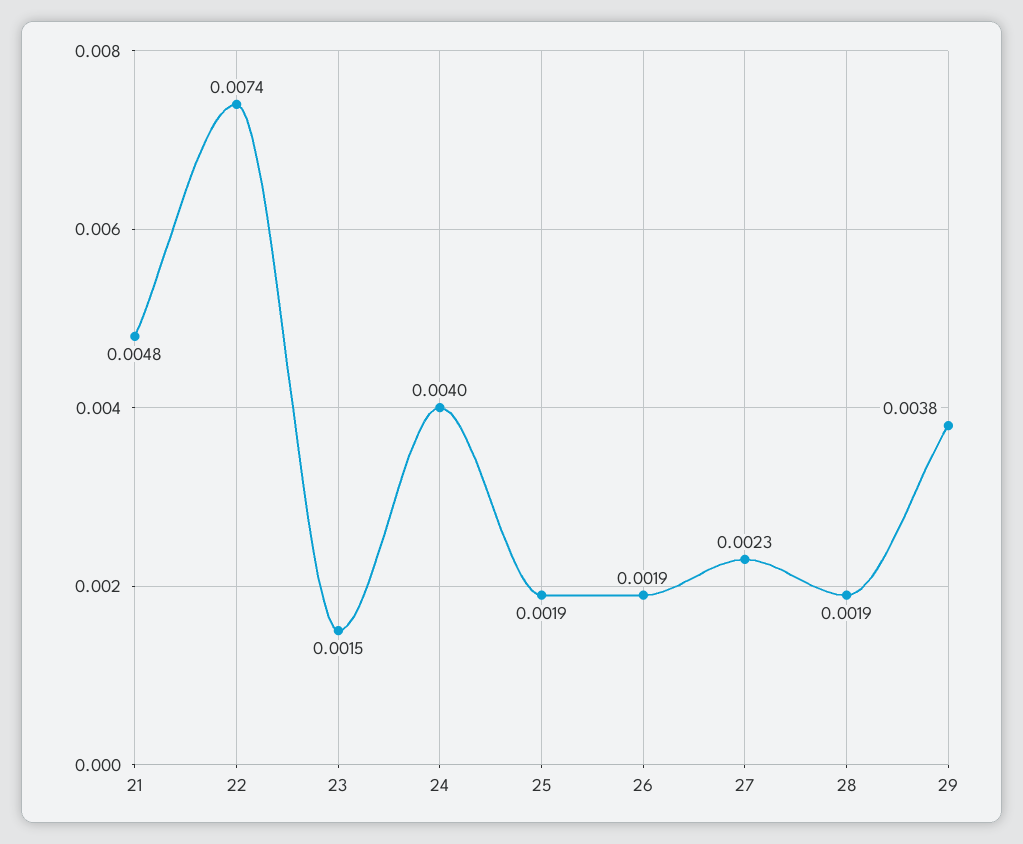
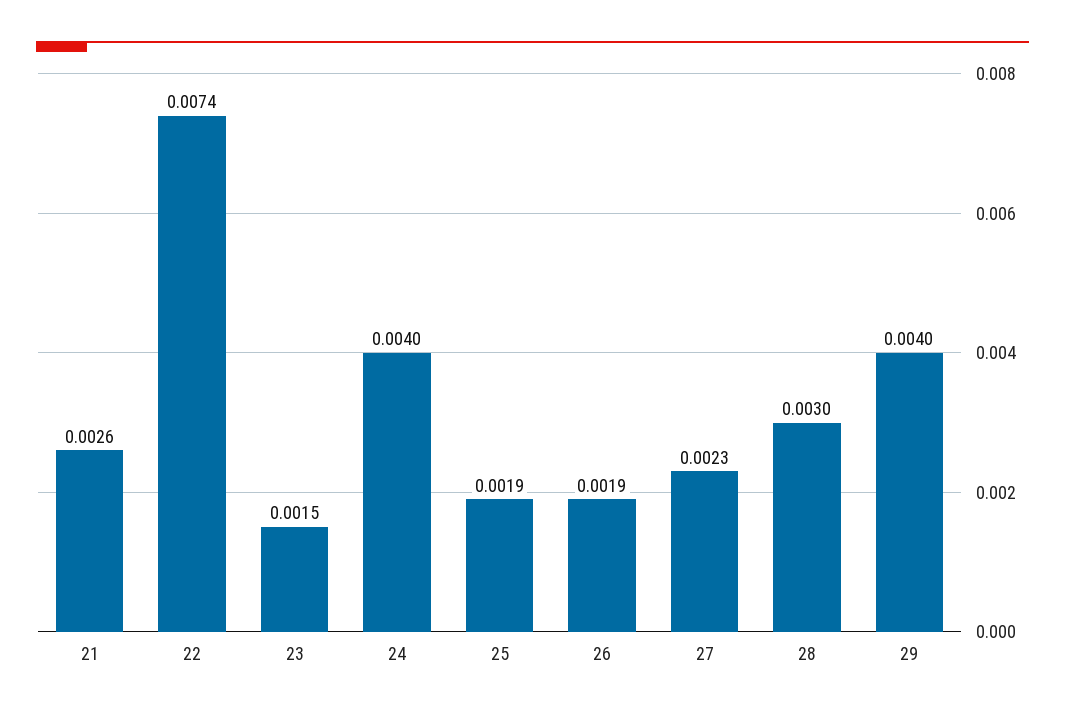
21: 0.0048 -> 0.0026
28: 0.0019 -> 0.003
29: 0.0038 -> 0.004

